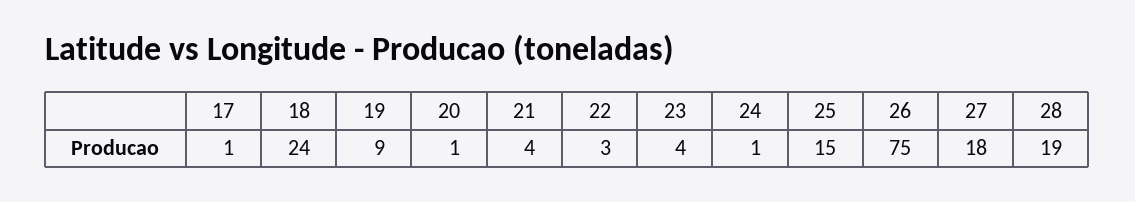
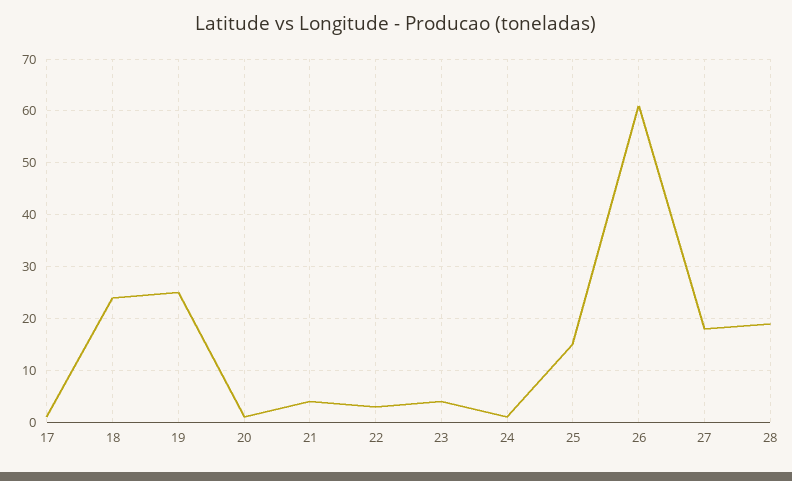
19: 9 -> 25
26: 75 -> 60

